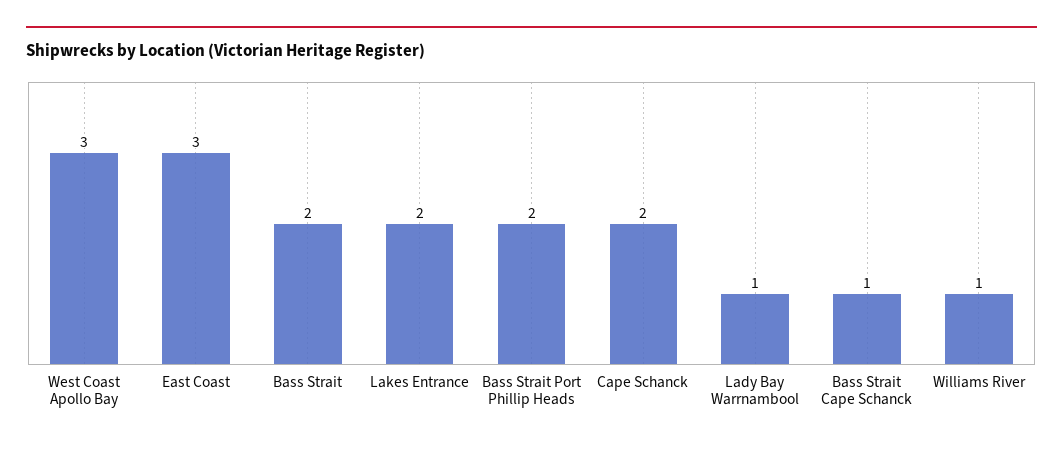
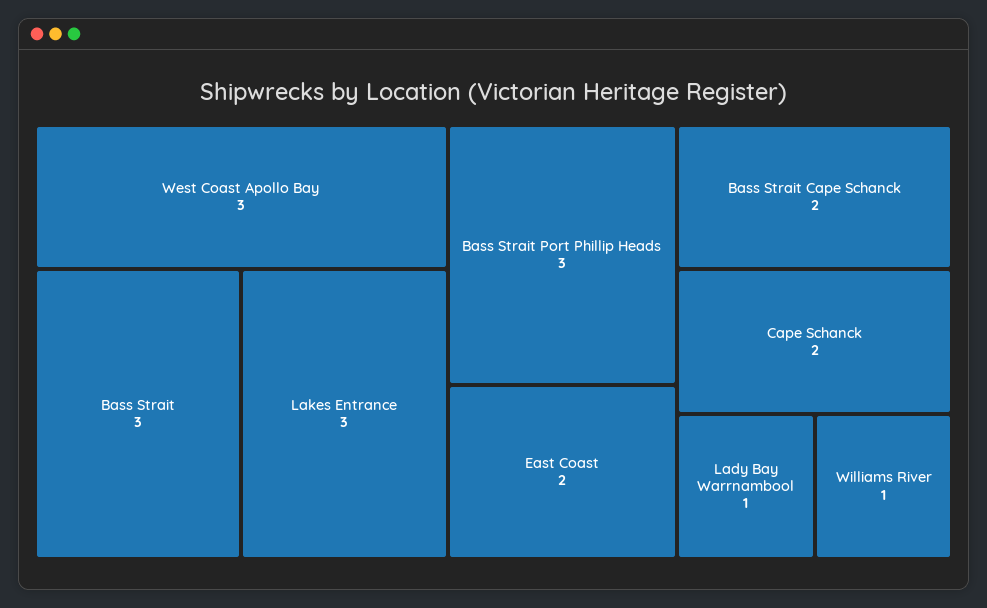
East Coast: 3 -> 2
Bass Strait: 2 -> 3
Lakes Entrance: 2 -> 3
Bass Strait Port Phillip Heads: 2 -> 3
Bass Strait Cape Schanck: 1 -> 2

